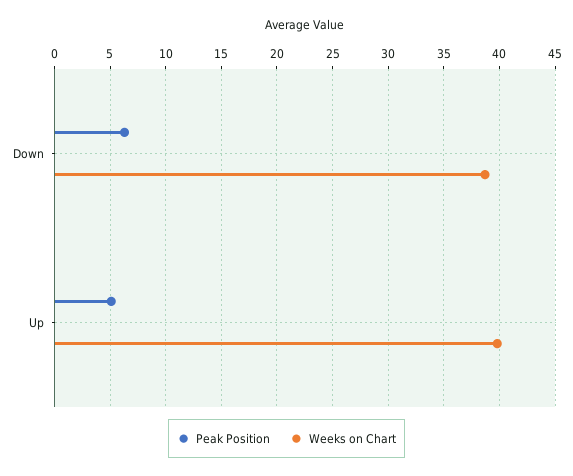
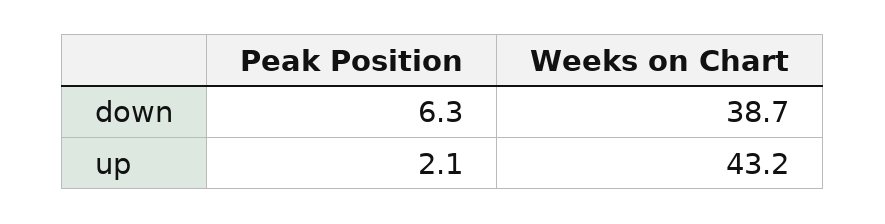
Peak Position, Up: 5 -> 2.1
Weeks on Chart, Up: 40 -> 43.2

